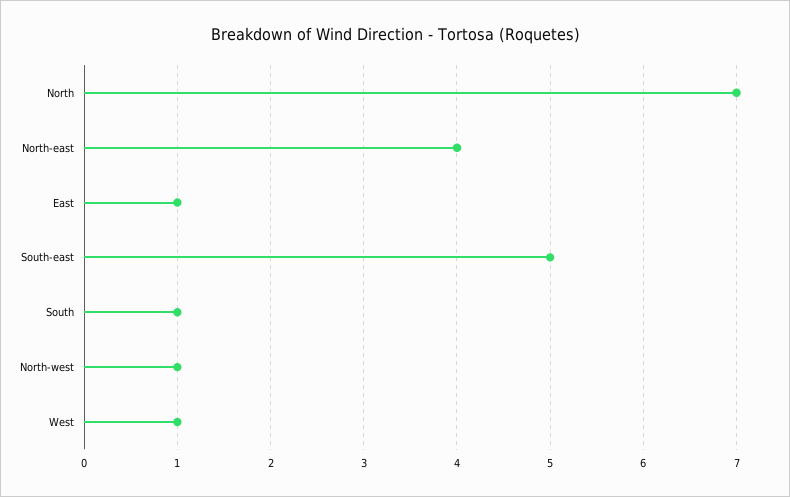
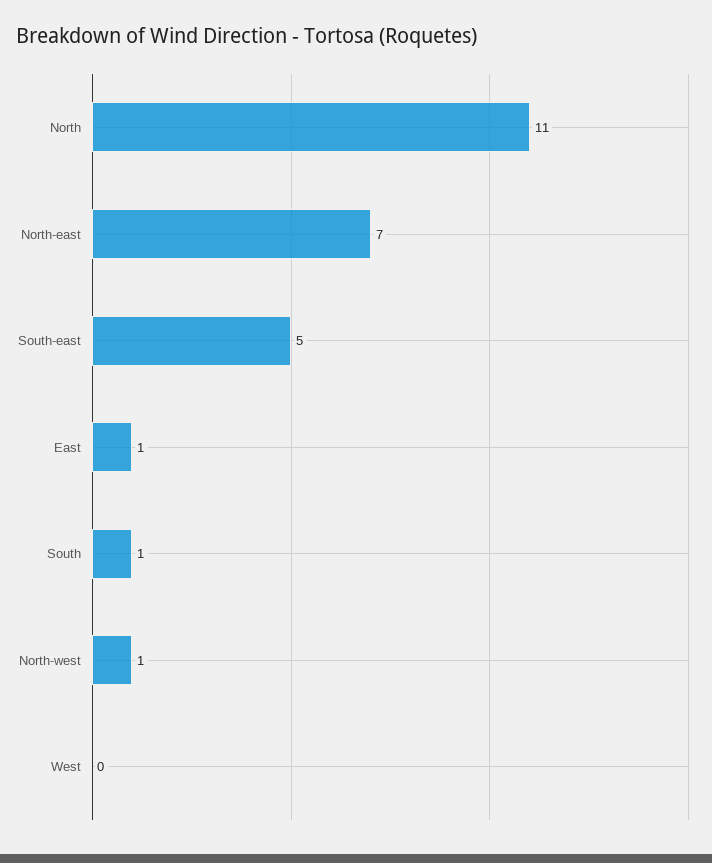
North: 7 -> 11
North-east: 4 -> 7
West: 1 -> 0

